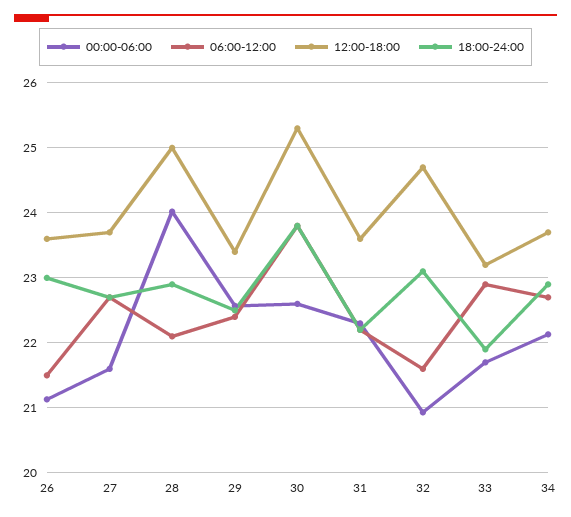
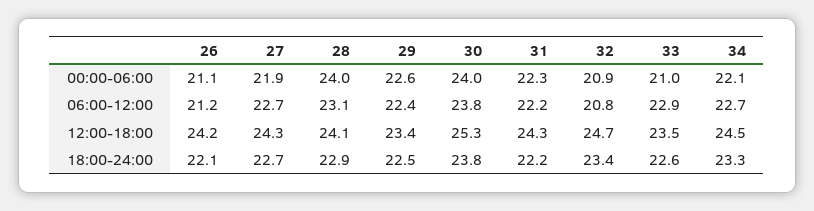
06:00-12:00, 26: 21.5 -> 21.2
12:00-18:00, 26: 23.6 -> 24.2
18:00-24:00, 26: 23 -> 22.1
00:00-06:00, 27: 21.6 -> 21.9
12:00-18:00, 27: 23.7 -> 24.3
06:00-12:00, 28: 22.1 -> 23.1
12:00-18:00, 28: 25 -> 24.1
00:00-06:00, 30: 22.6 -> 24
12:00-18:00, 31: 23.6 -> 24.3
06:00-12:00, 32: 21.6 -> 20.8
18:00-24:00, 32: 23.1 -> 23.4
00:00-06:00, 33: 21.7 -> 21
12:00-18:00, 33: 23.2 -> 23.5
18:00-24:00, 33: 21.9 -> 22.6
12:00-18:00, 34: 23.7 -> 24.5
18:00-24:00, 34: 22.9 -> 23.3

